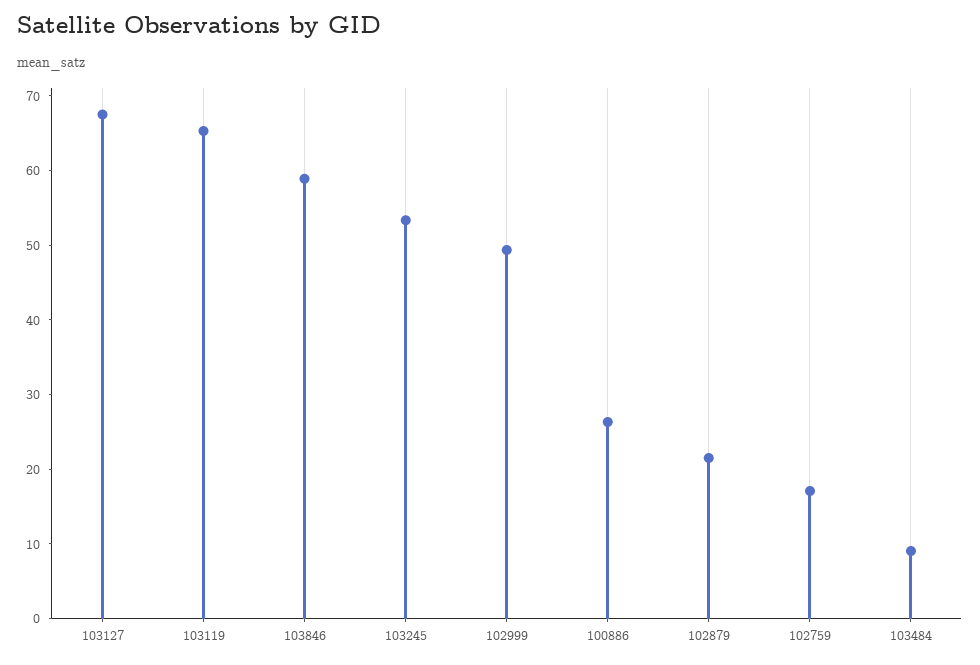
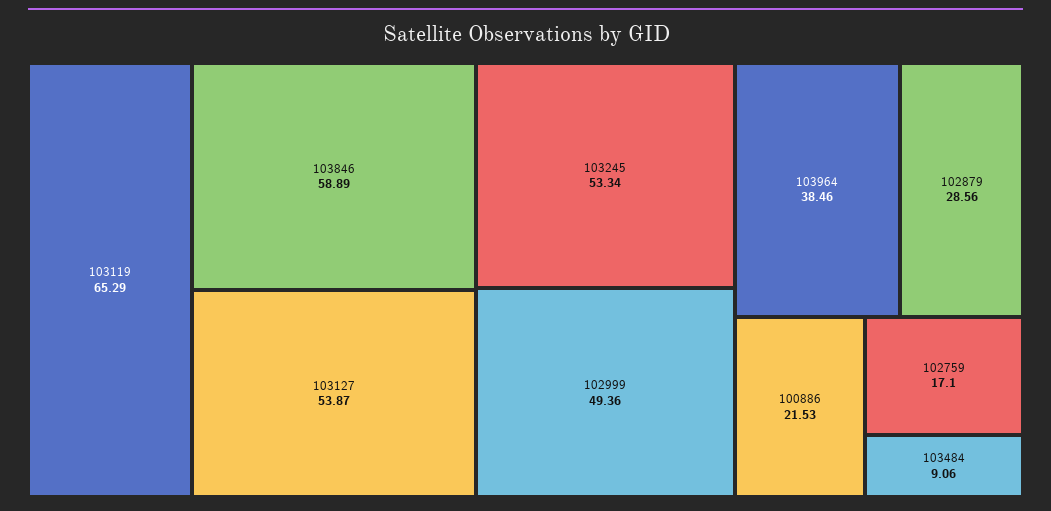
103127: 68 -> 53.87
100886: 26 -> 21.53
102879: 22 -> 28.56
103964: none -> 38.46

